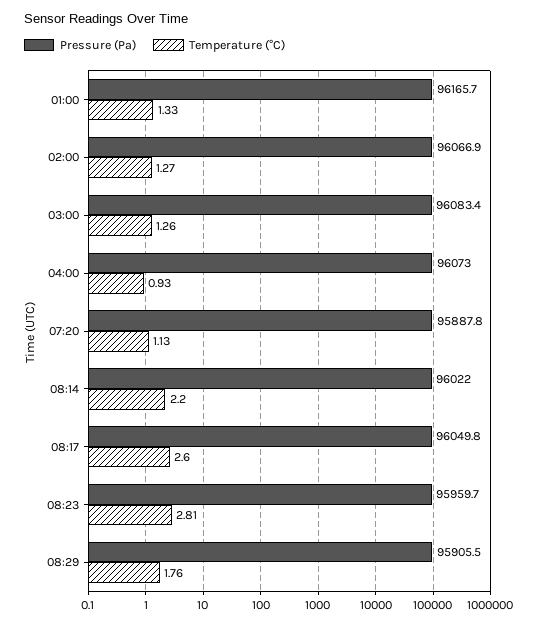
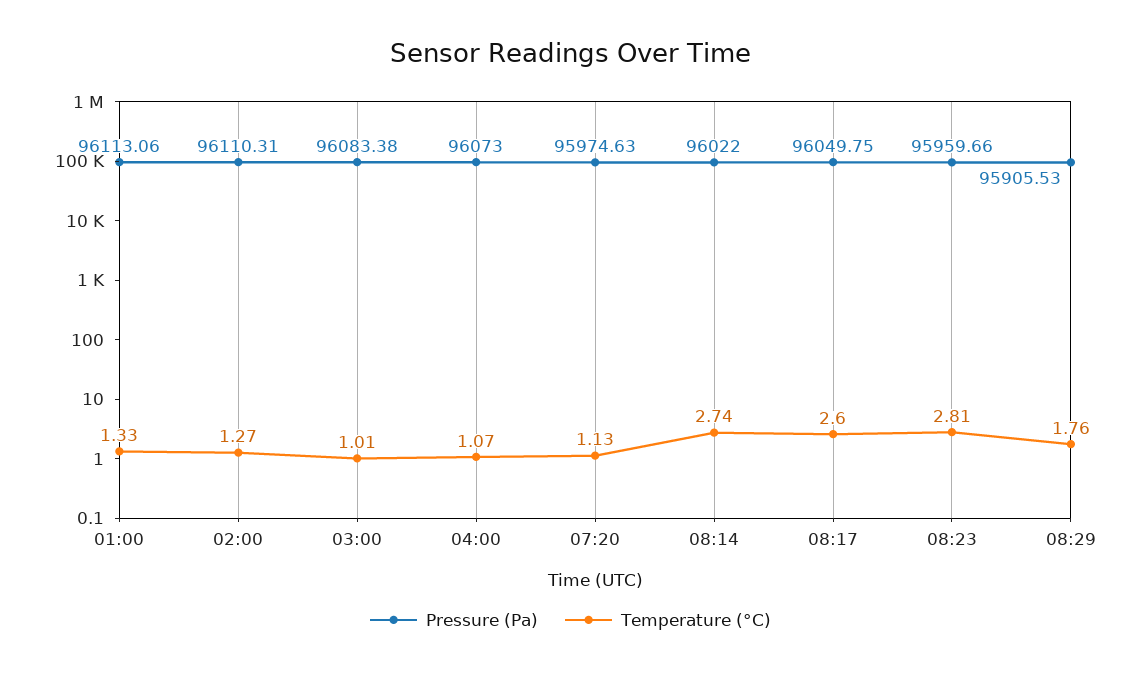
Pressure (Pa), 01:00: 96165.7 -> 96113.06
Pressure (Pa), 02:00: 96066.9 -> 96110.31
Temperature (°C), 03:00: 1.26 -> 1.01
Temperature (°C), 04:00: 0.93 -> 1.07
Pressure (Pa), 07:20: 95887.8 -> 95974.63
Temperature (°C), 08:14: 2.2 -> 2.74

